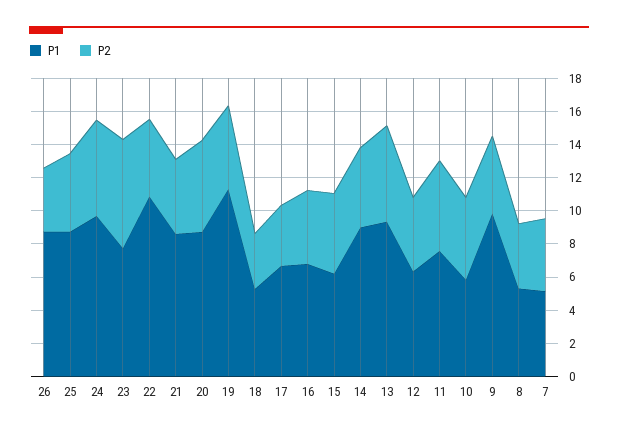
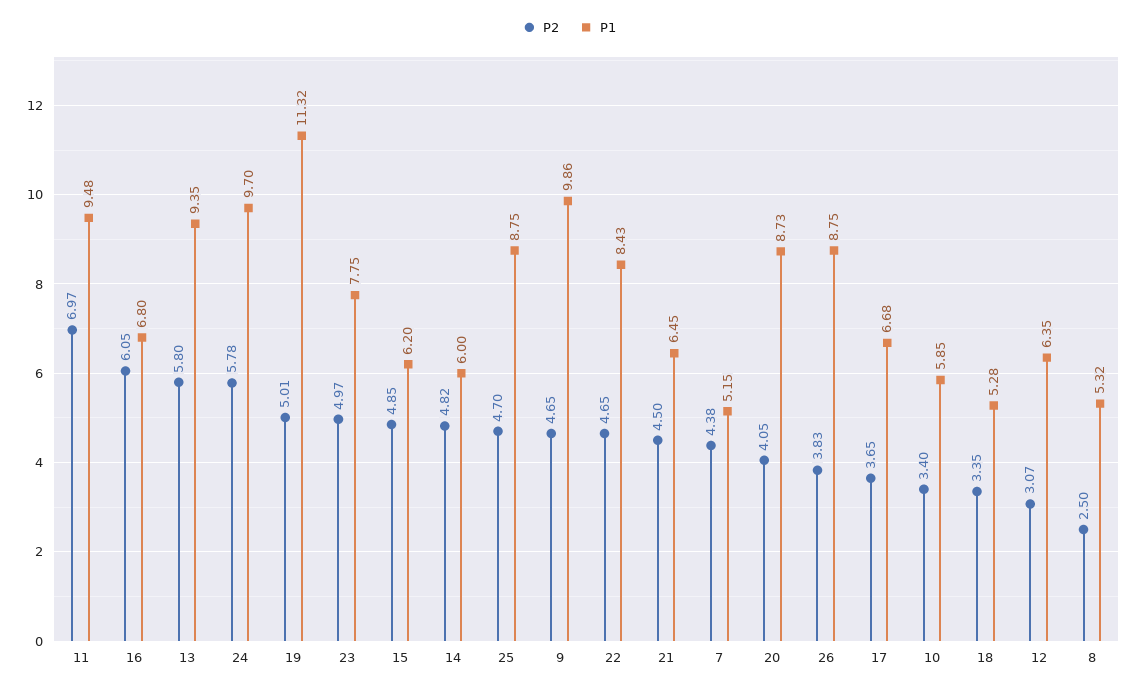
P2, 23: 6.5 -> 4.97
P1, 22: 11 -> 8.43
P1, 21: 8.5 -> 6.45
P2, 20: 5.5 -> 4.05
P2, 16: 4.5 -> 6.05
P1, 14: 9 -> 6
P2, 12: 4.5 -> 3.07
P1, 11: 7.5 -> 9.48
P2, 11: 5.5 -> 6.97
P2, 10: 5 -> 3.4
P2, 8: 4 -> 2.5

